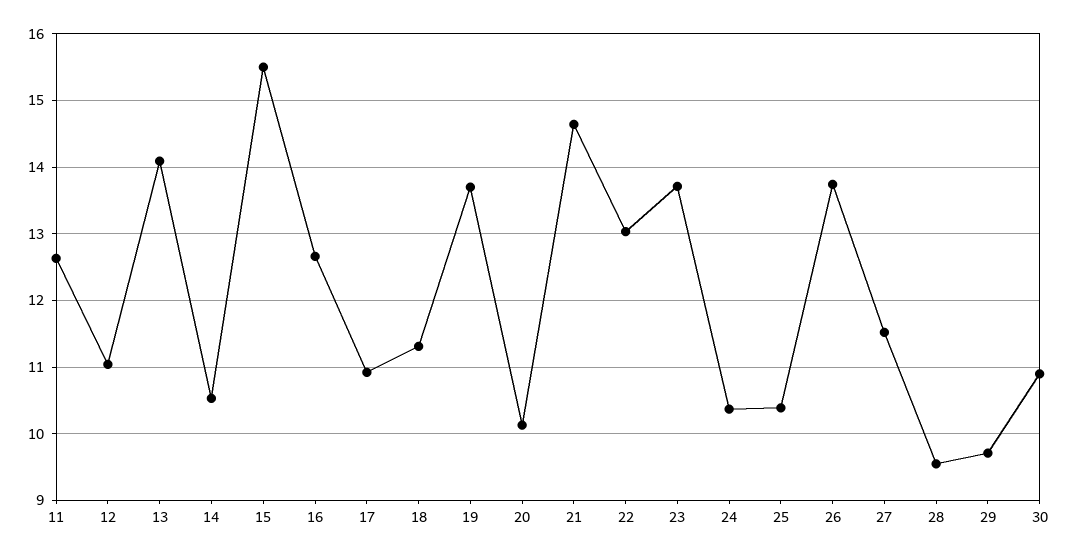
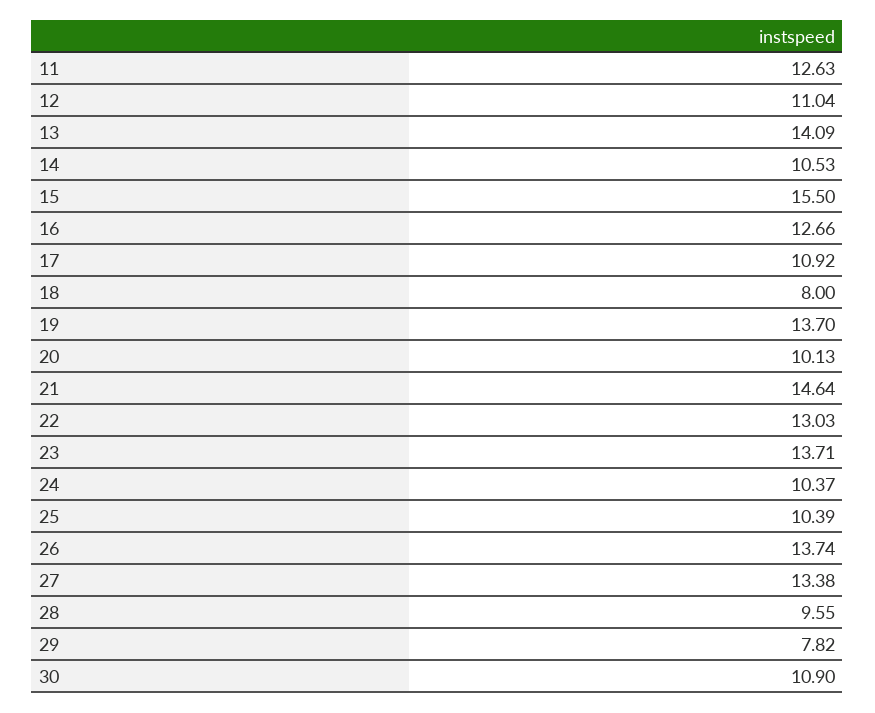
18: 11.3 -> 8
27: 11.5 -> 13.38
29: 9.7 -> 7.82

